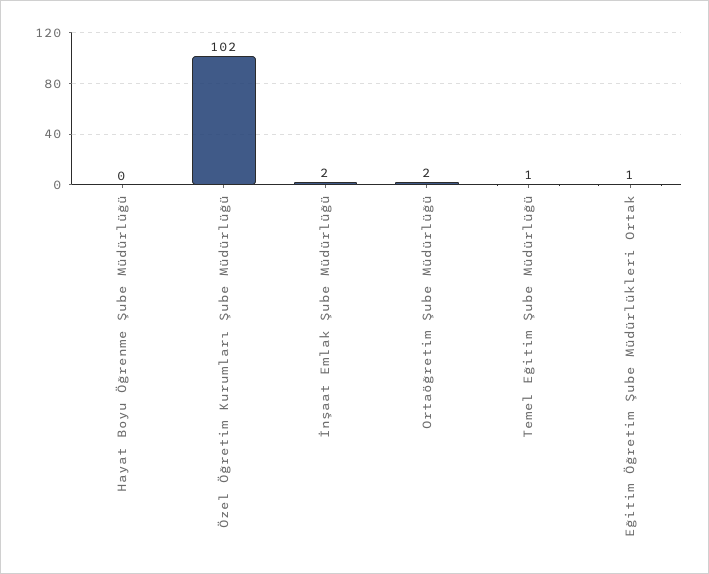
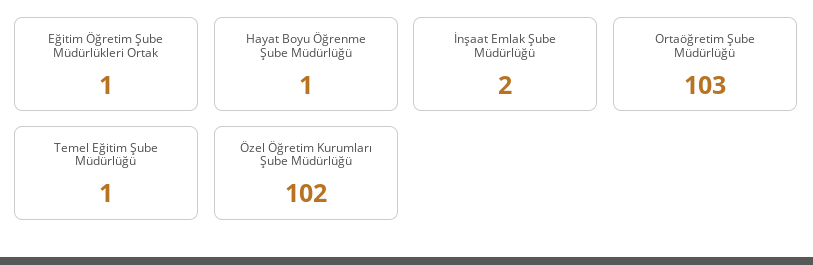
Hayat Boyu Öğrenme Şube Müdürlüğü: 0 -> 1
Ortaöğretim Şube Müdürlüğü: 2 -> 103

